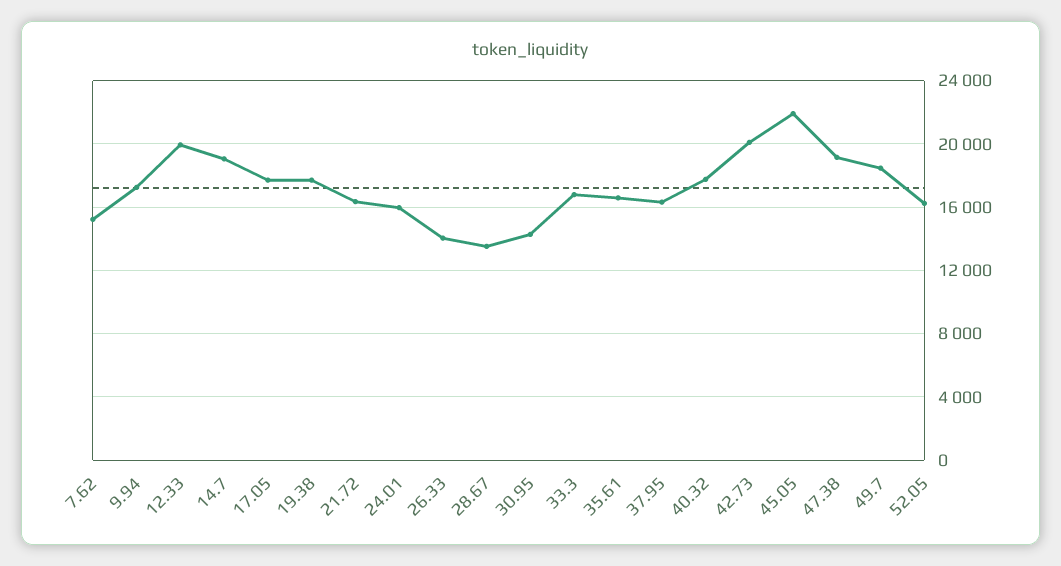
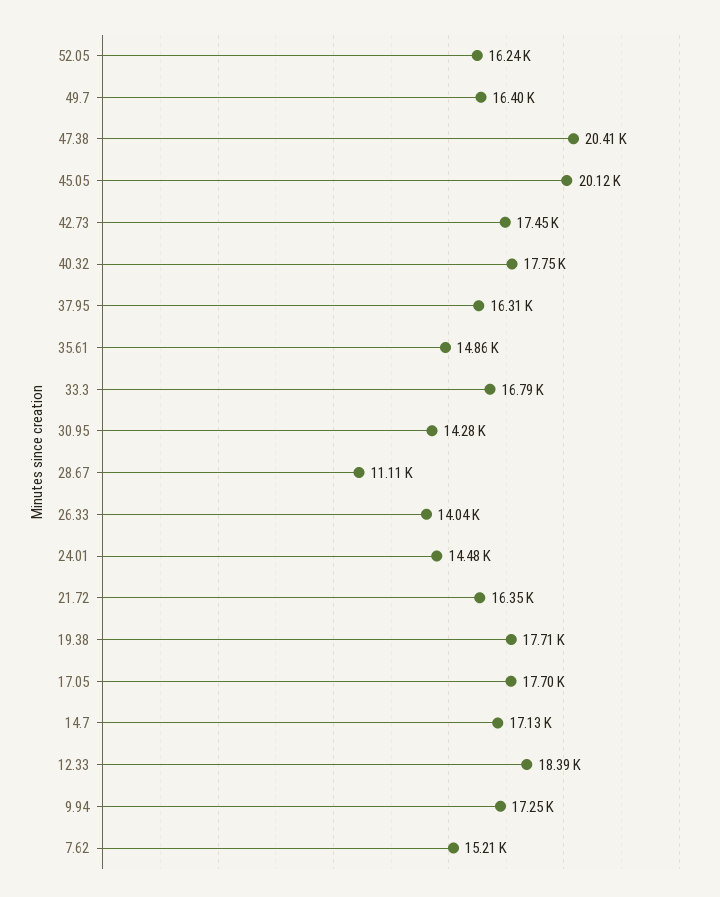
12.33: 20000 -> 18390
14.7: 19000 -> 17130
24.01: 16000 -> 14480
28.67: 13500 -> 11110
35.61: 16500 -> 14860
42.73: 20000 -> 17450
45.05: 22000 -> 20120
47.38: 19000 -> 20410
49.7: 18500 -> 16400

